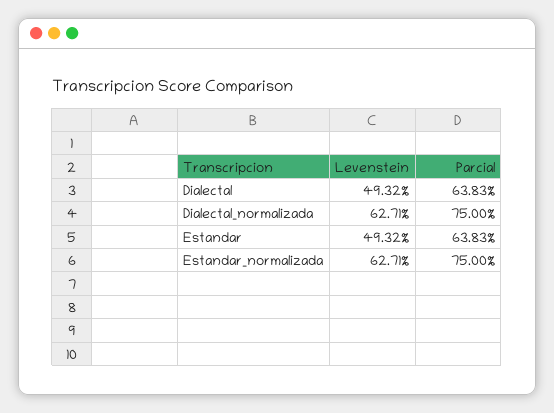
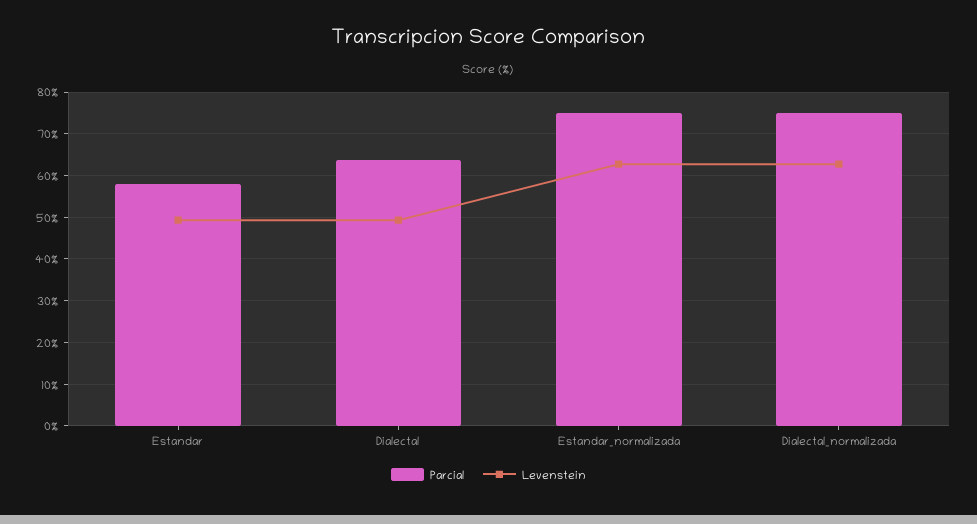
Parcial, Estandar: 63.83 -> 58

